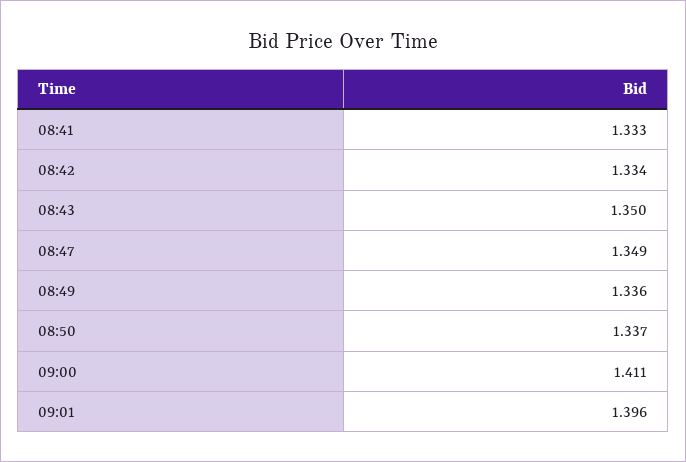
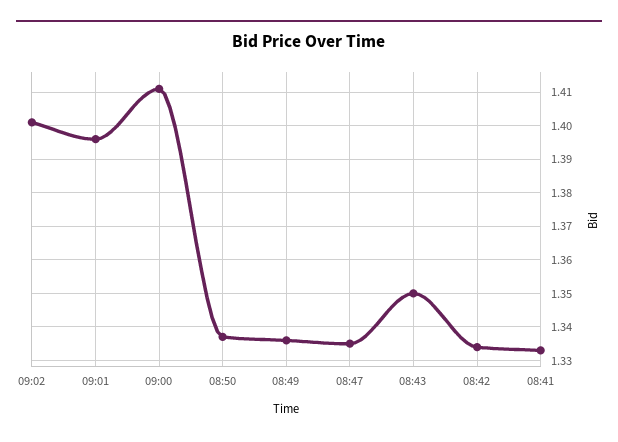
08:47: 1.349 -> 1.335
09:02: none -> 1.4

